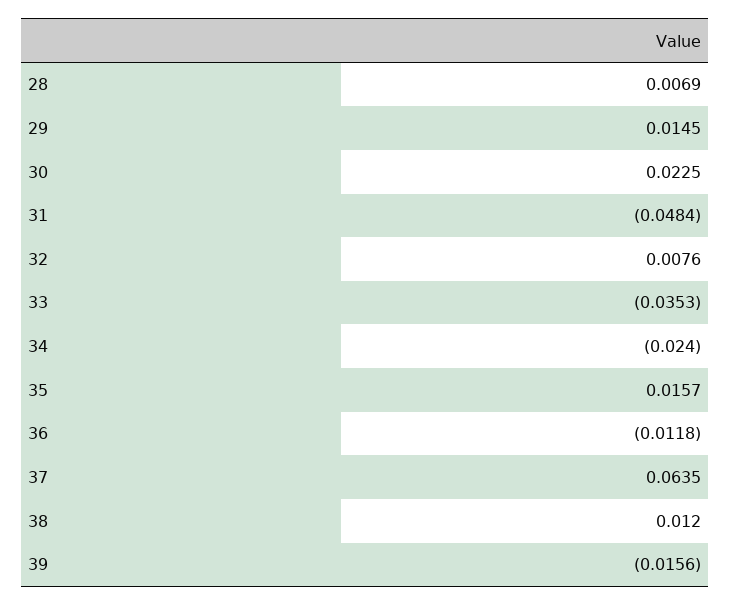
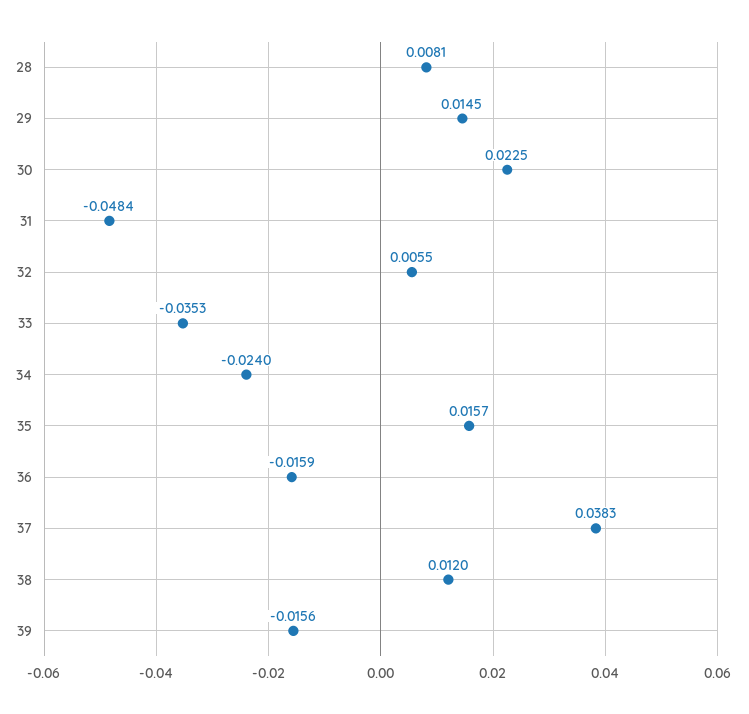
28: 0.0069 -> 0.0081
32: 0.0076 -> 0.0055
36: -0.0118 -> -0.0159
37: 0.0635 -> 0.0383

